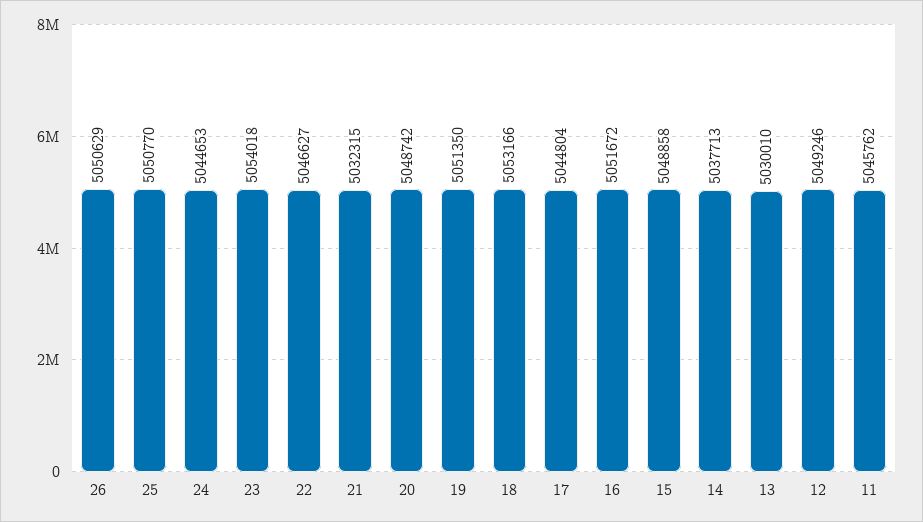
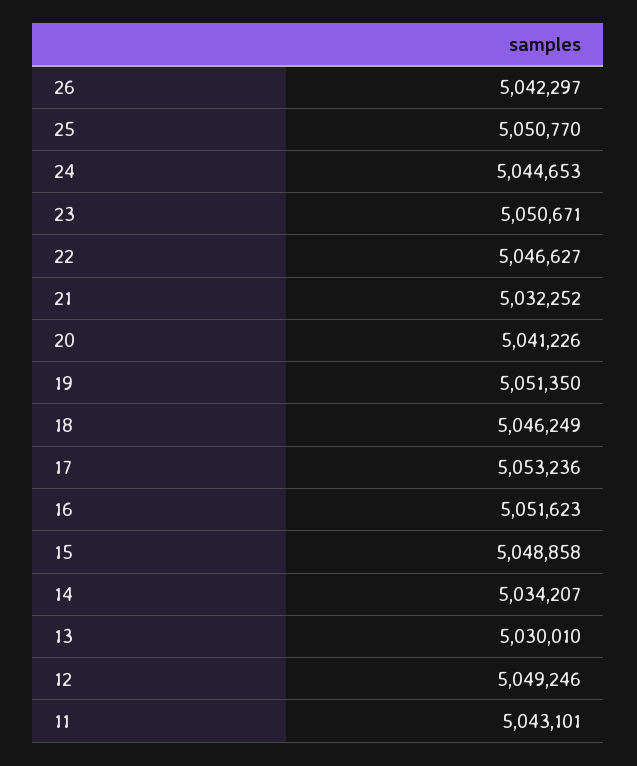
26: 5050629 -> 5042297
23: 5054018 -> 5050671
21: 5032315 -> 5032252
20: 5048742 -> 5041226
18: 5053166 -> 5046249
17: 5044804 -> 5053236
16: 5051672 -> 5051623
14: 5037713 -> 5034207
11: 5045762 -> 5043101

